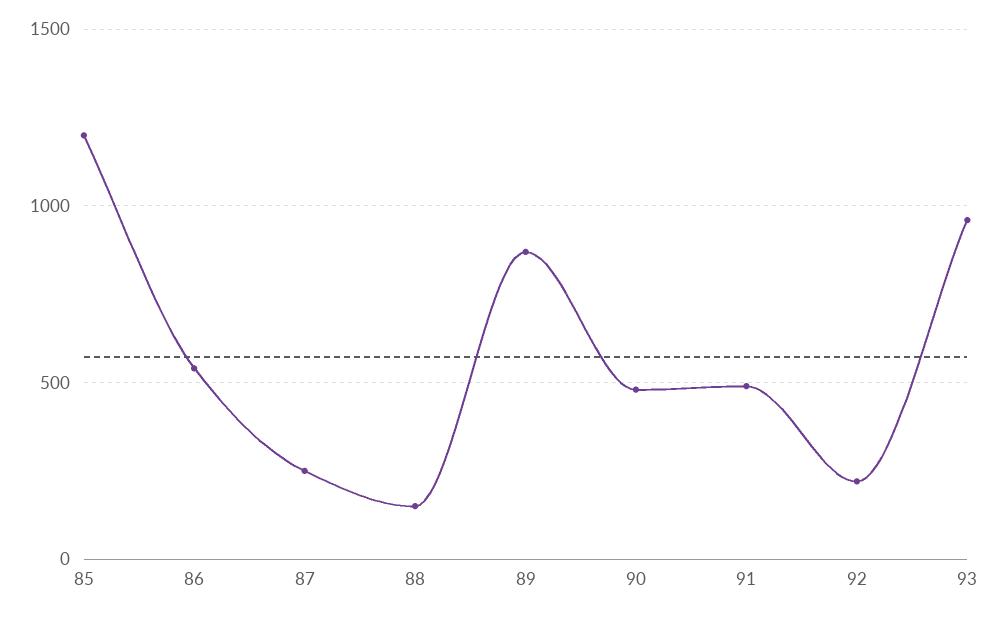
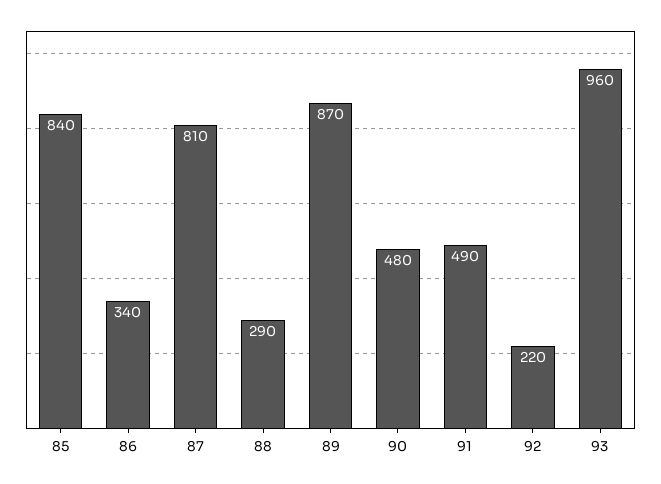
85: 1200 -> 840
86: 550 -> 340
87: 250 -> 810
88: 150 -> 290

